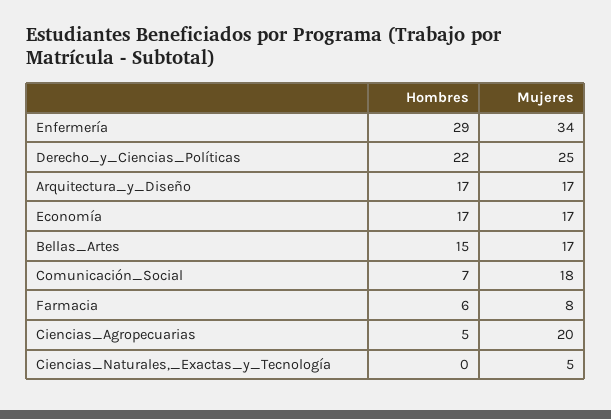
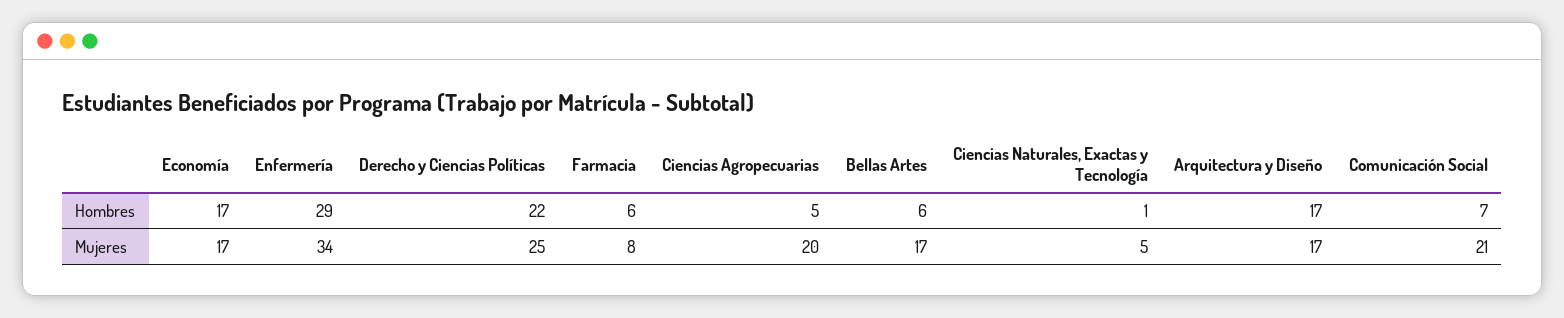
Hombres, Bellas_Artes: 15 -> 6
Mujeres, Comunicación_Social: 18 -> 21
Hombres, Ciencias_Naturales,_Exactas_y_Tecnología: 0 -> 1

